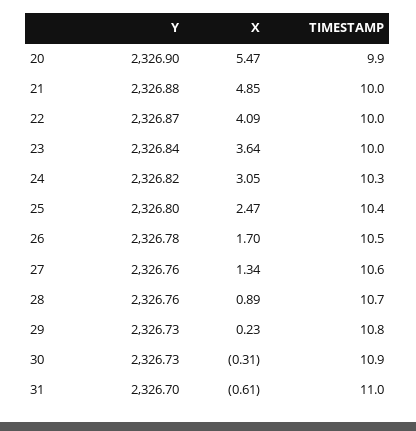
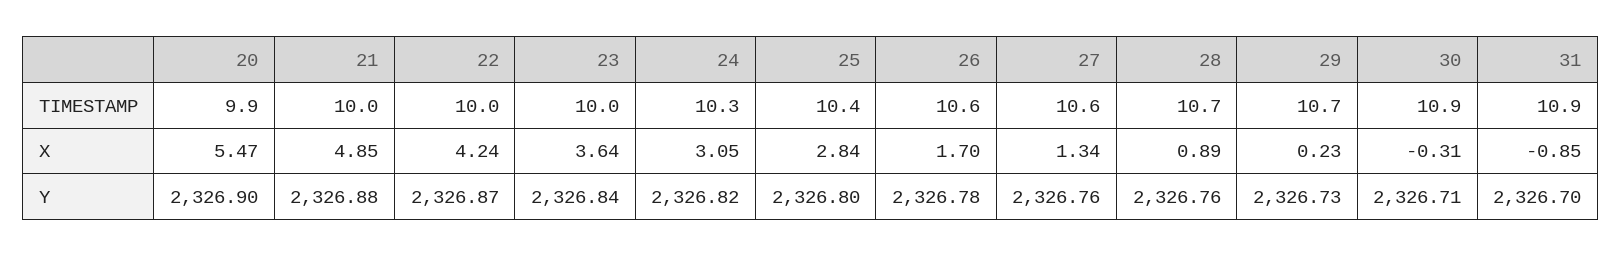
X, 22: 4.09 -> 4.24
X, 25: 2.47 -> 2.84
TIMESTAMP, 26: 10.5 -> 10.6
TIMESTAMP, 29: 10.8 -> 10.7
Y, 30: 2326.73 -> 2326.71
X, 31: -0.61 -> -0.85
TIMESTAMP, 31: 11 -> 10.9

